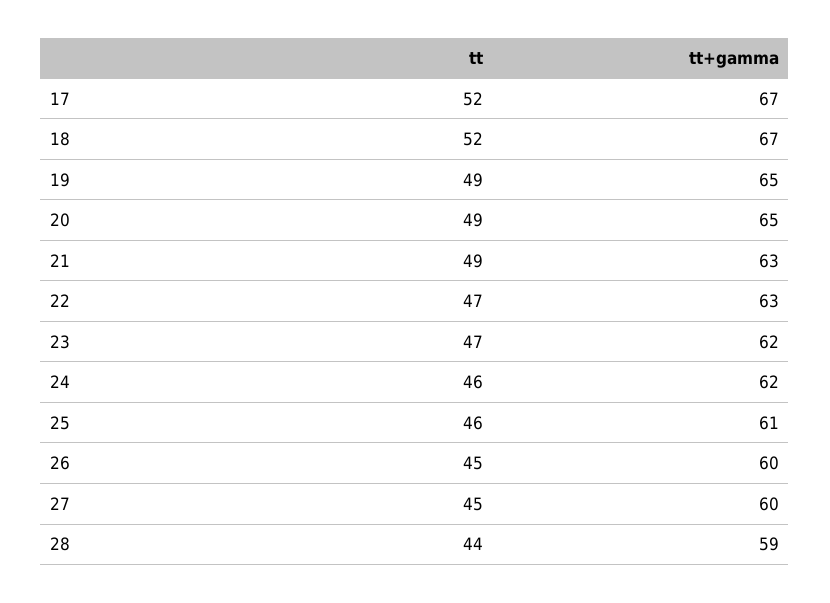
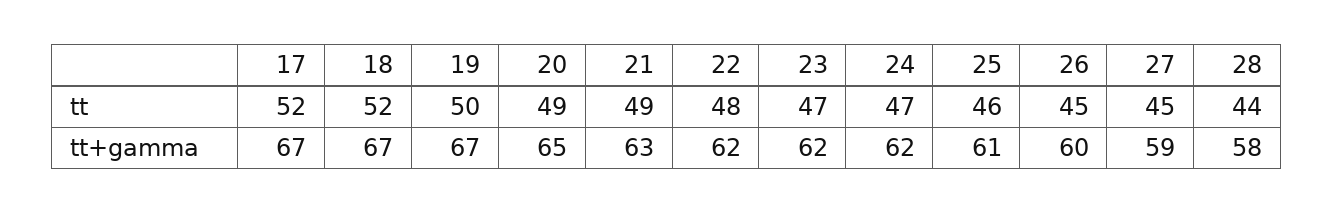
tt, 19: 49 -> 50
tt+gamma, 19: 65 -> 67
tt, 22: 47 -> 48
tt+gamma, 22: 63 -> 62
tt, 24: 46 -> 47
tt+gamma, 27: 60 -> 59
tt+gamma, 28: 59 -> 58

